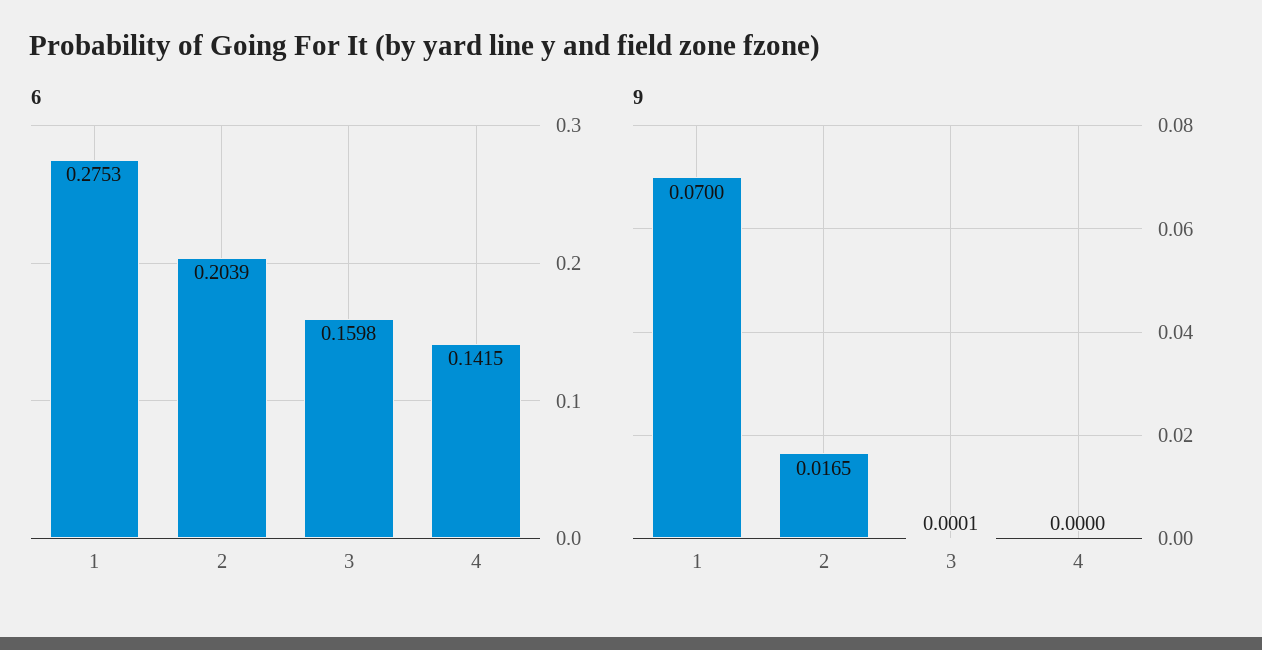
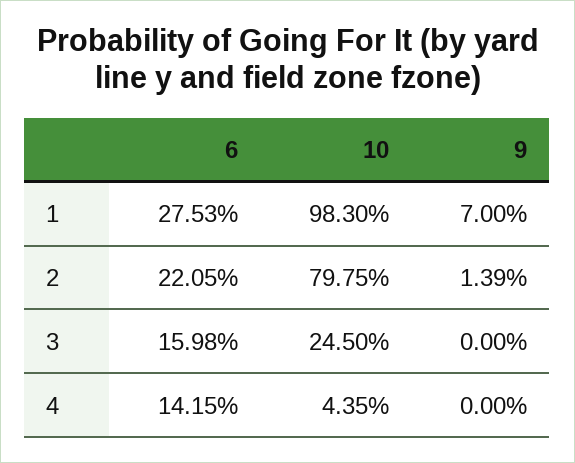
6, 2: 0.2039 -> 0.2205
9, 2: 0.0165 -> 0.0139
9, 3: 0.0001 -> 0
10, 1: none -> 0.983
10, 2: none -> 0.7975
10, 3: none -> 0.245
10, 4: none -> 0.0435

